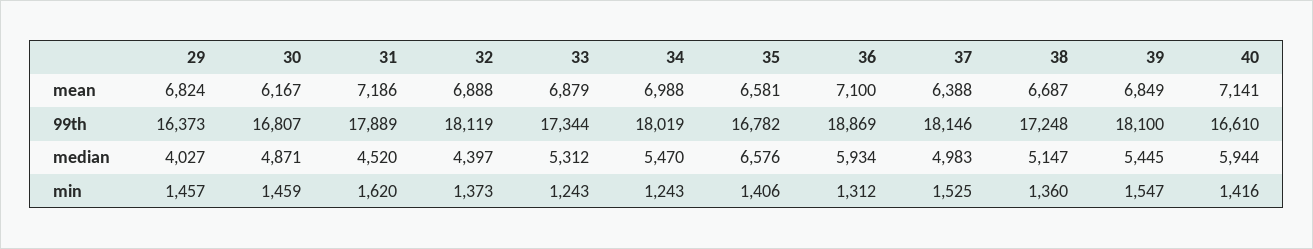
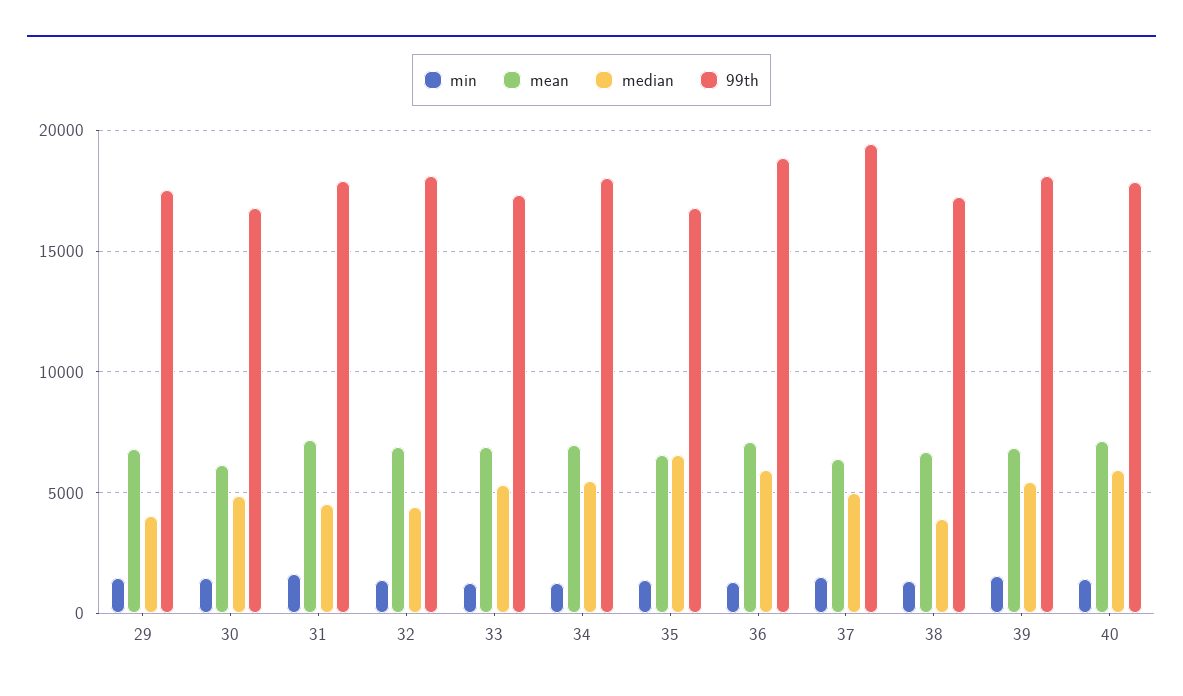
99th, 29: 16373 -> 17500
99th, 37: 18146 -> 19500
99th, 40: 16610 -> 18000
median, 38: 5147 -> 4000

